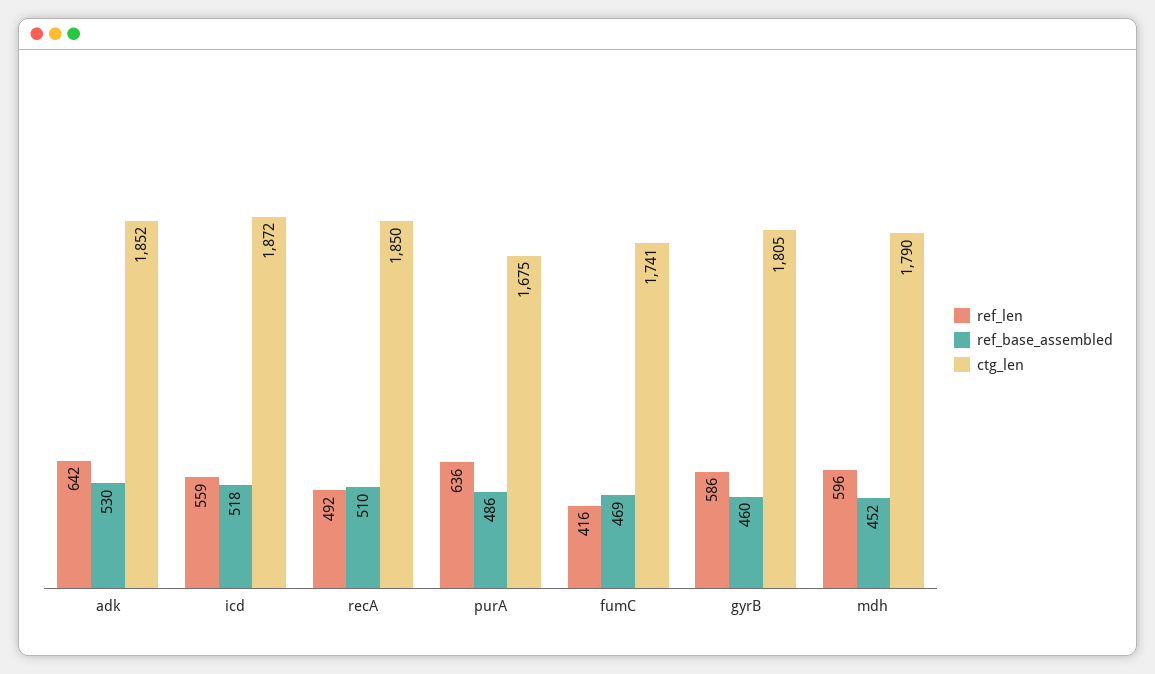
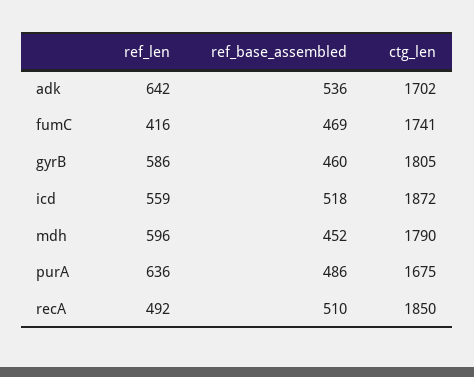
ref_base_assembled, adk: 530 -> 536
ctg_len, adk: 1852 -> 1702

